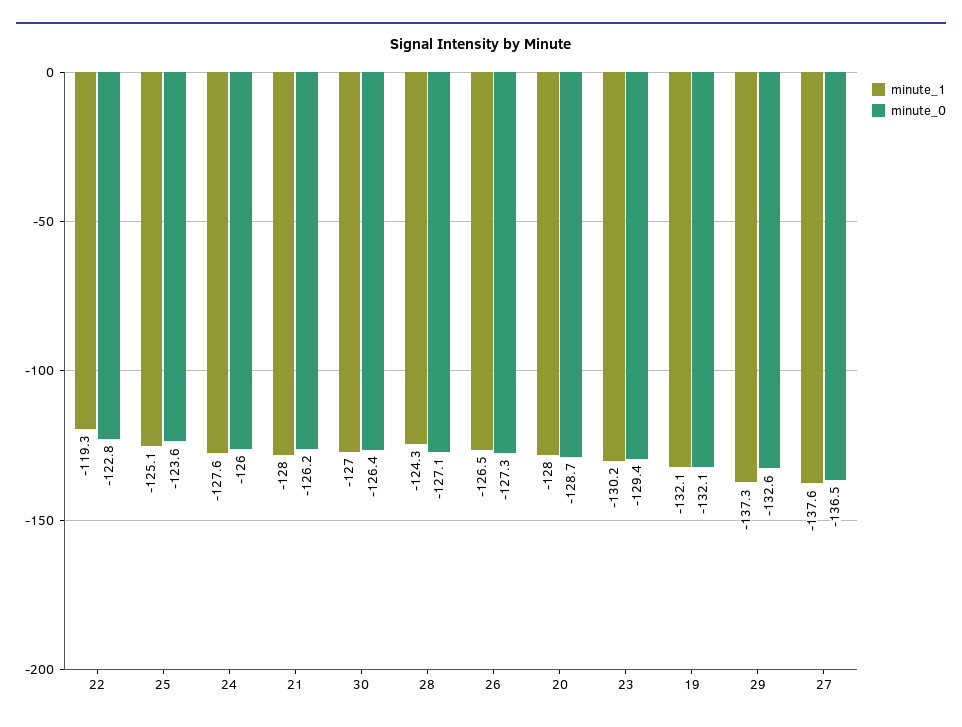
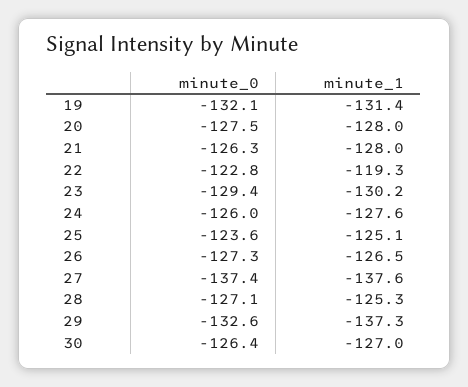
minute_0, 21: -126.2 -> -126.3
minute_1, 28: -124.3 -> -125.3
minute_0, 20: -128.7 -> -127.5
minute_1, 19: -132.1 -> -131.4
minute_0, 27: -136.5 -> -137.4

